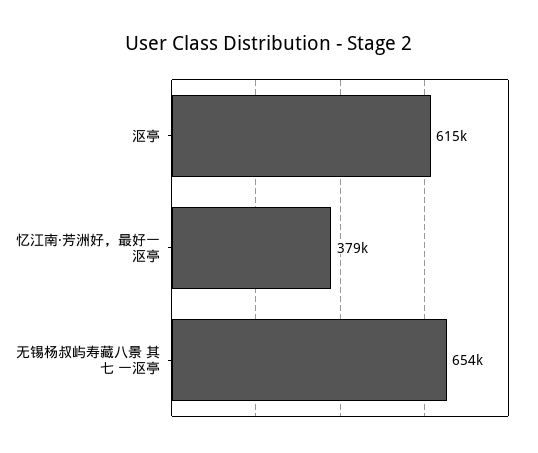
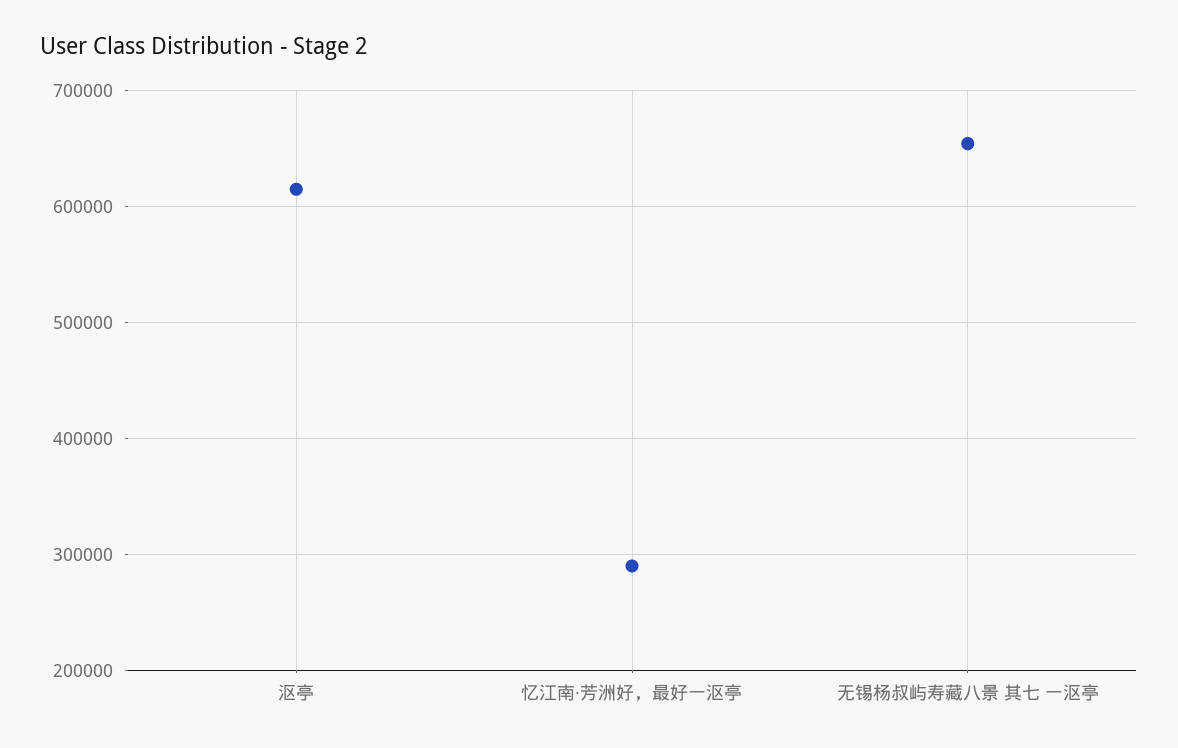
忆江南·芳洲好，最好一沤亭: 379000 -> 290000

